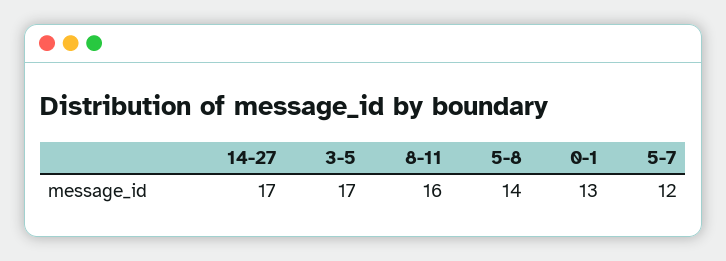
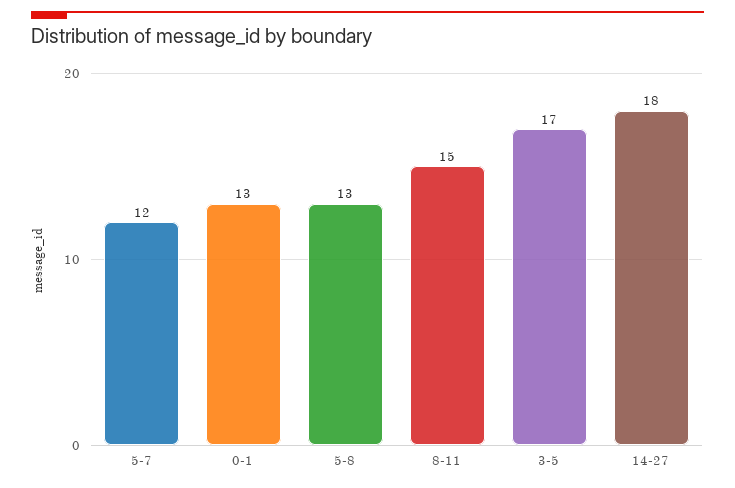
14-27: 17 -> 18
8-11: 16 -> 15
5-8: 14 -> 13

